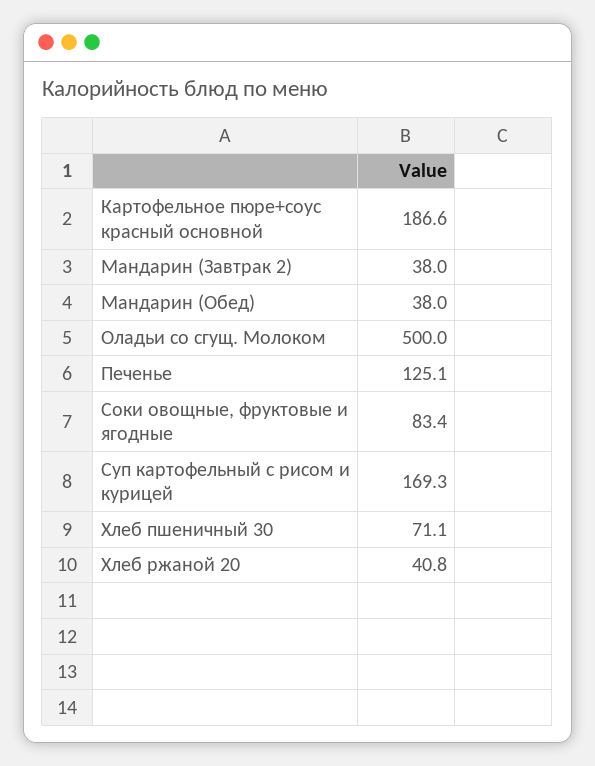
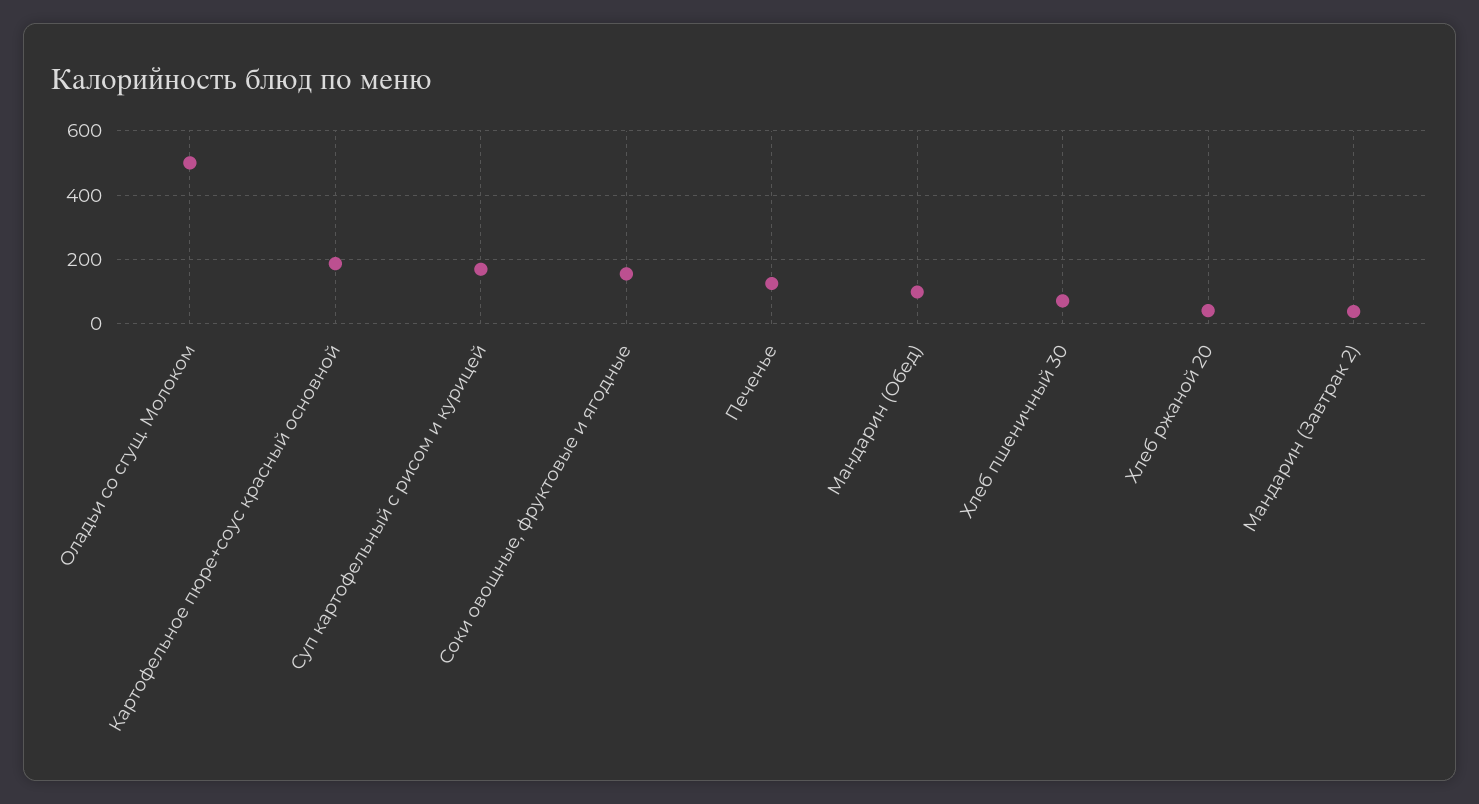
Мандарин (Обед): 38 -> 100
Соки овощные, фруктовые и ягодные: 83.4 -> 160

